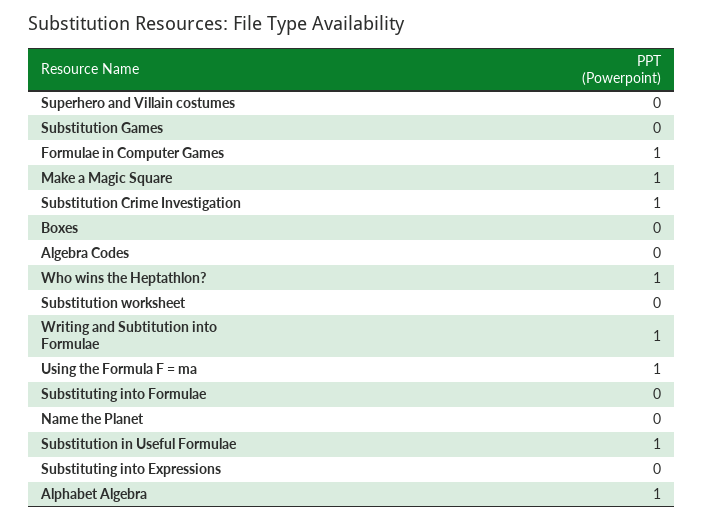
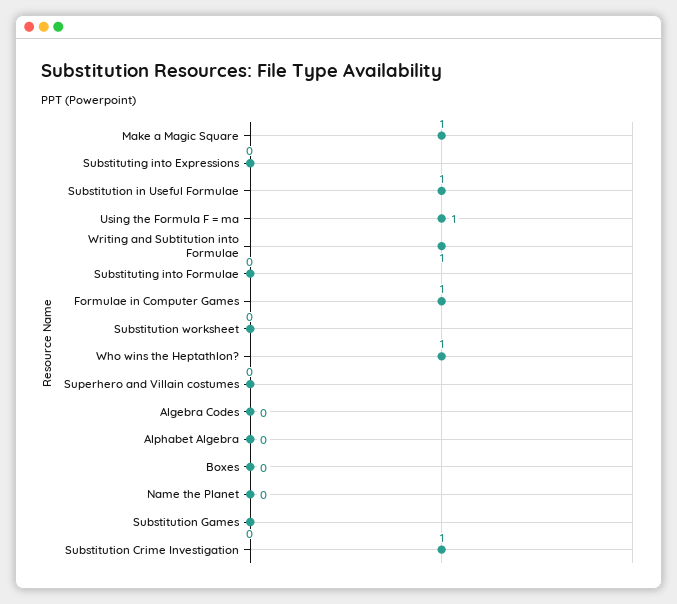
Alphabet Algebra: 1 -> 0

